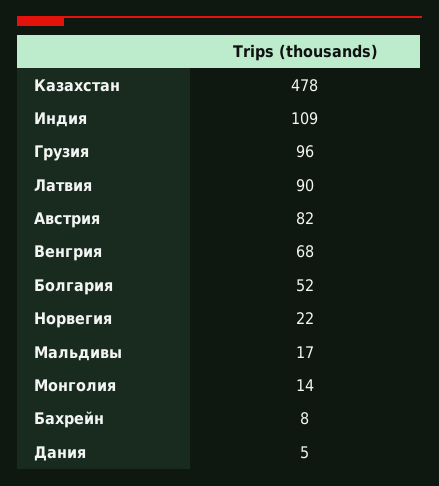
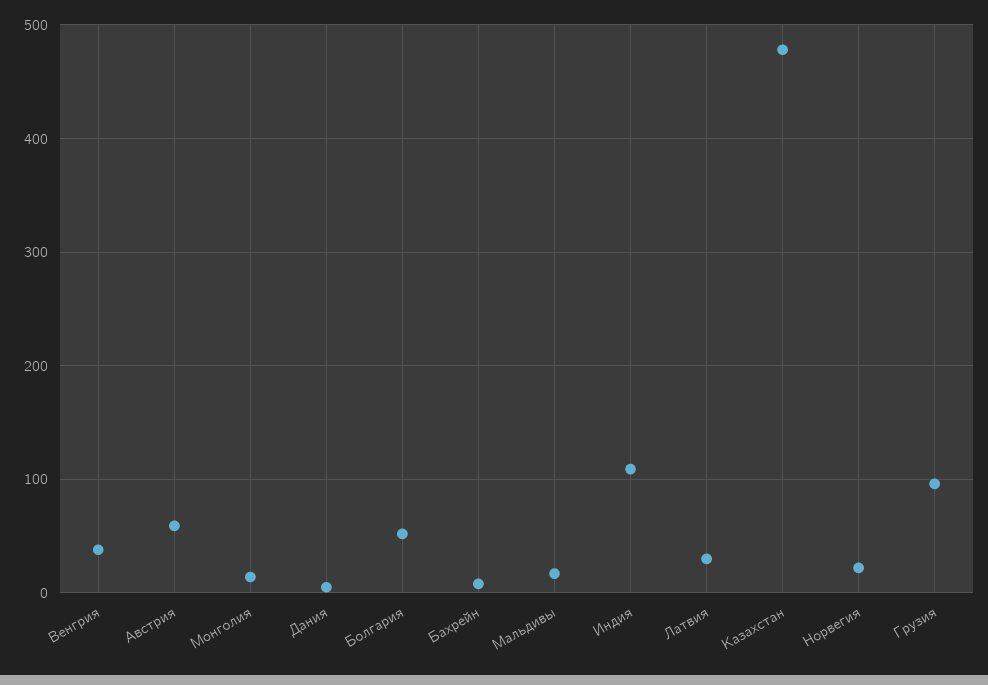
Латвия: 90 -> 30
Австрия: 82 -> 60
Венгрия: 68 -> 40

